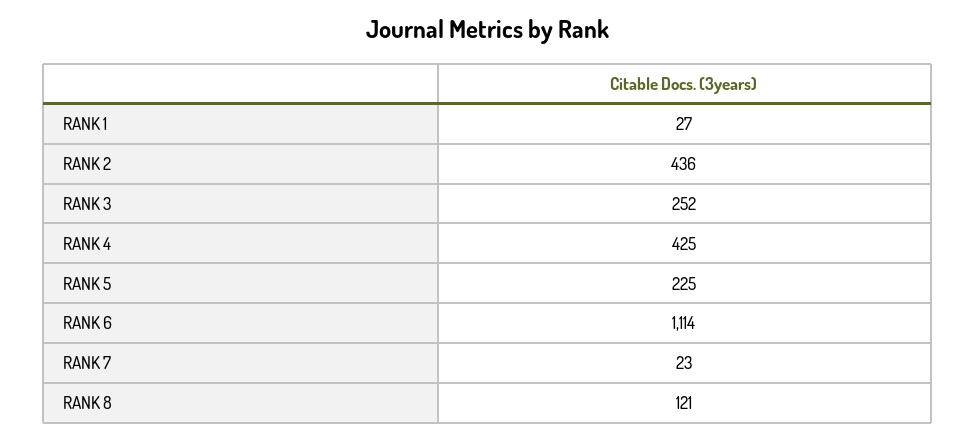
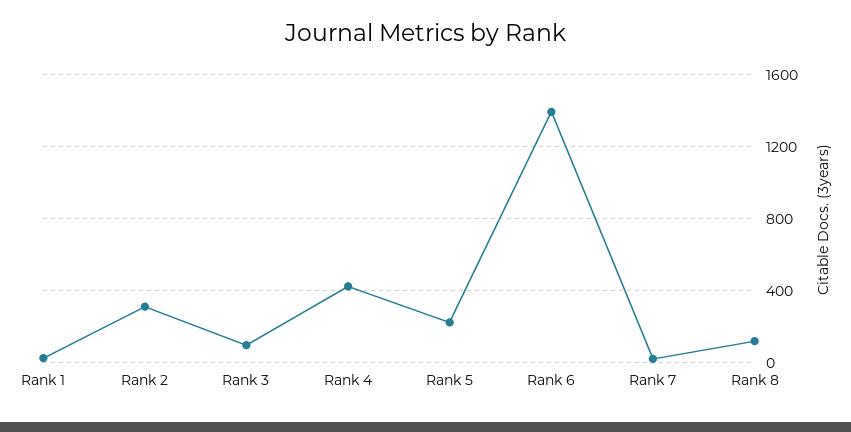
RANK 2: 436 -> 300
RANK 3: 252 -> 100
RANK 6: 1114 -> 1400

